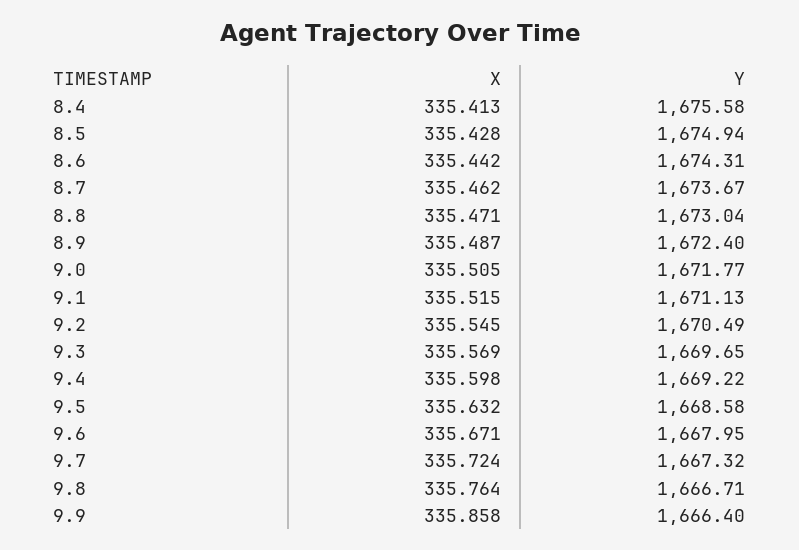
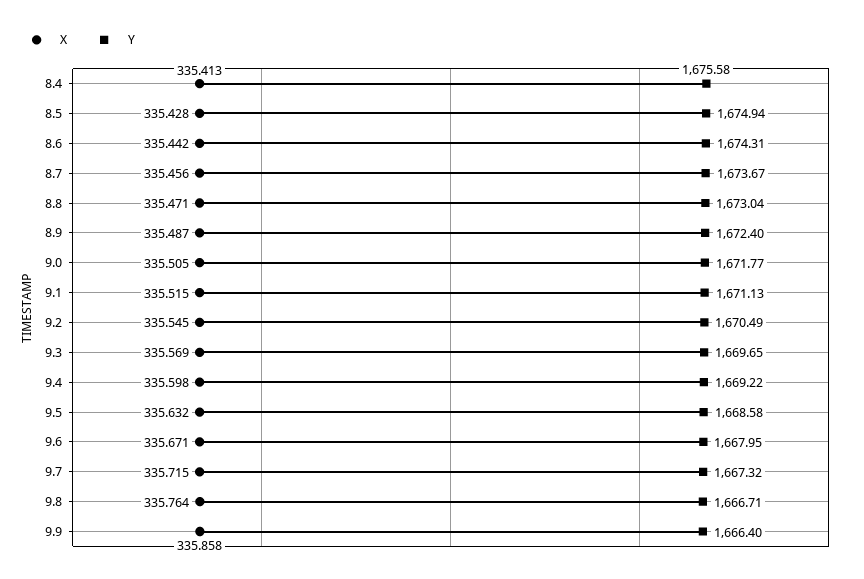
X, 8.7: 335.462 -> 335.456
X, 9.7: 335.724 -> 335.715

